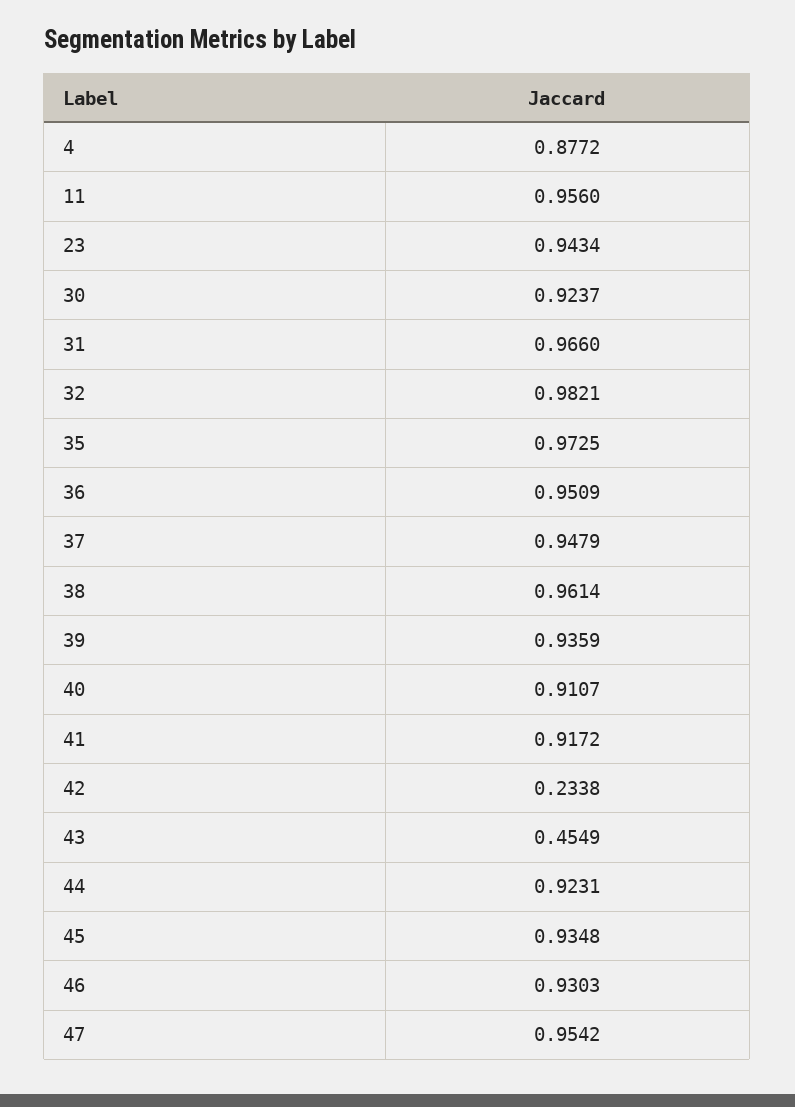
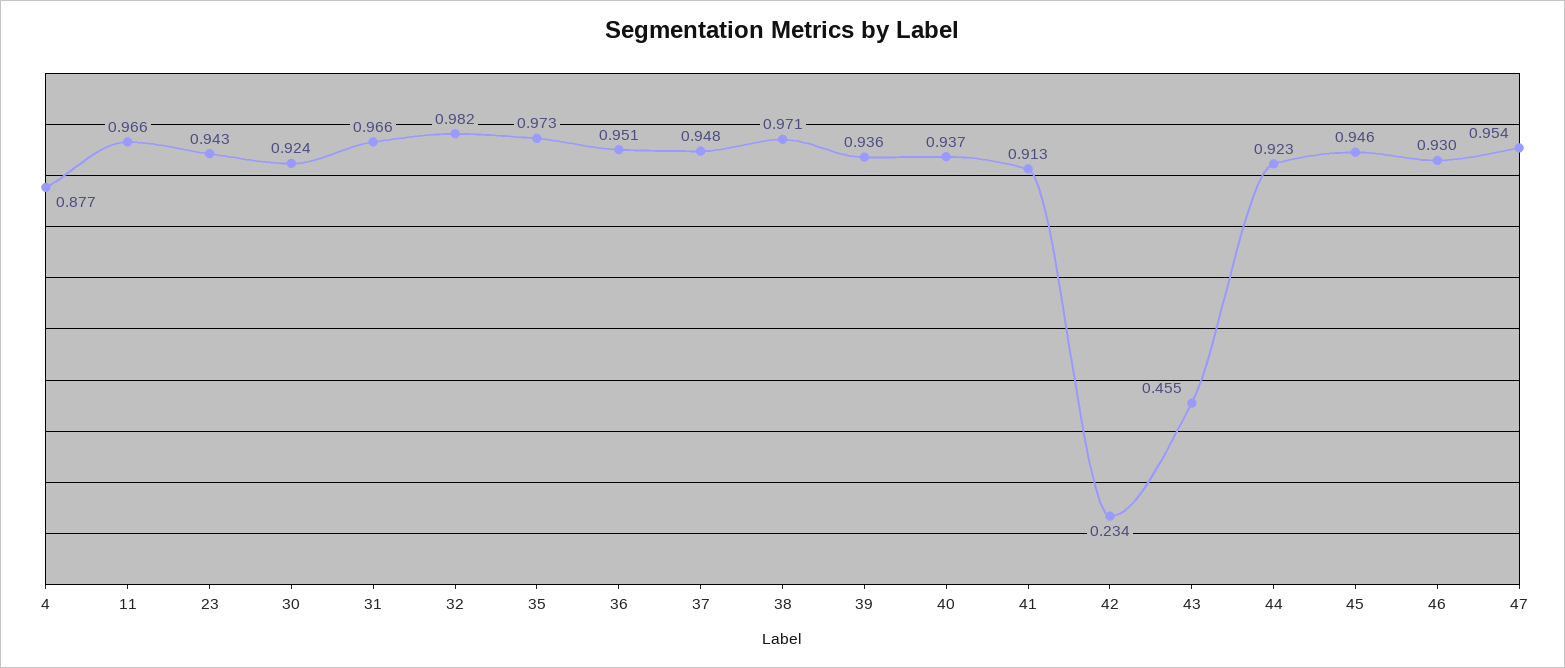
11: 0.956 -> 0.966
38: 0.9614 -> 0.971
40: 0.9107 -> 0.937
41: 0.9172 -> 0.913
45: 0.9348 -> 0.946

